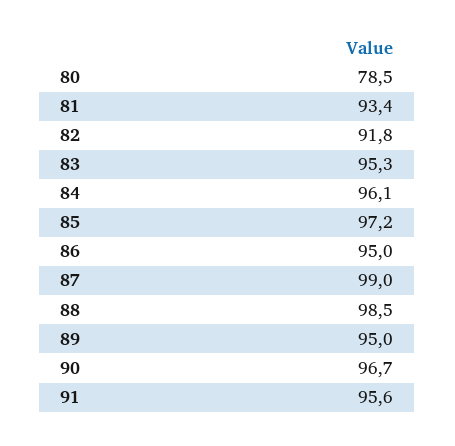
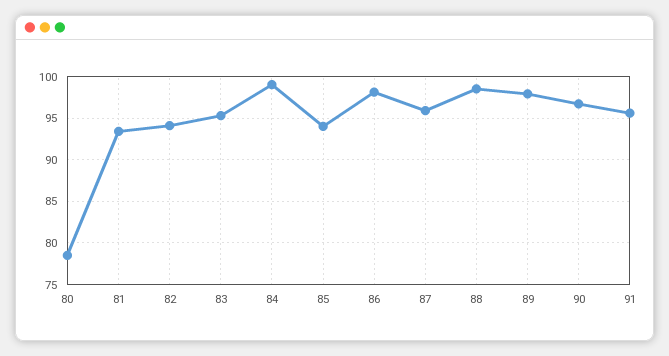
82: 91.8 -> 94
84: 96.1 -> 99
85: 97.2 -> 94
86: 95 -> 98
87: 99 -> 96
89: 95 -> 98

